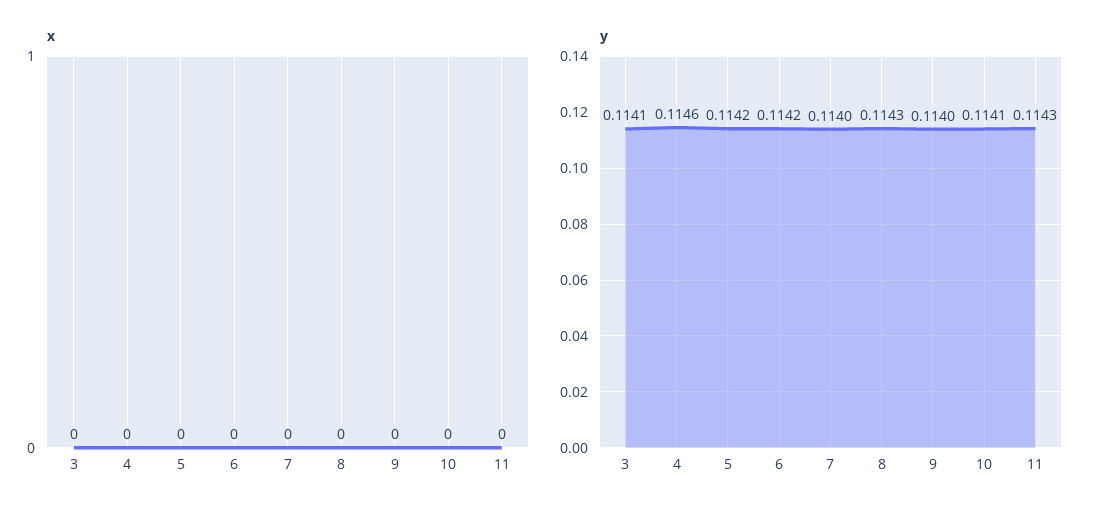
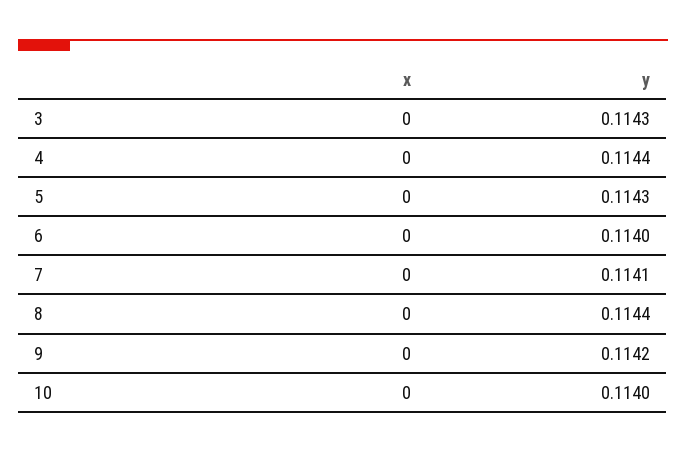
x, 11: 0 -> none
y, 3: 0.1141 -> 0.1143
y, 4: 0.1146 -> 0.1144
y, 5: 0.1142 -> 0.1143
y, 6: 0.1142 -> 0.114
y, 7: 0.114 -> 0.1141
y, 8: 0.1143 -> 0.1144
y, 9: 0.114 -> 0.1142
y, 10: 0.1141 -> 0.114
y, 11: 0.1143 -> none

